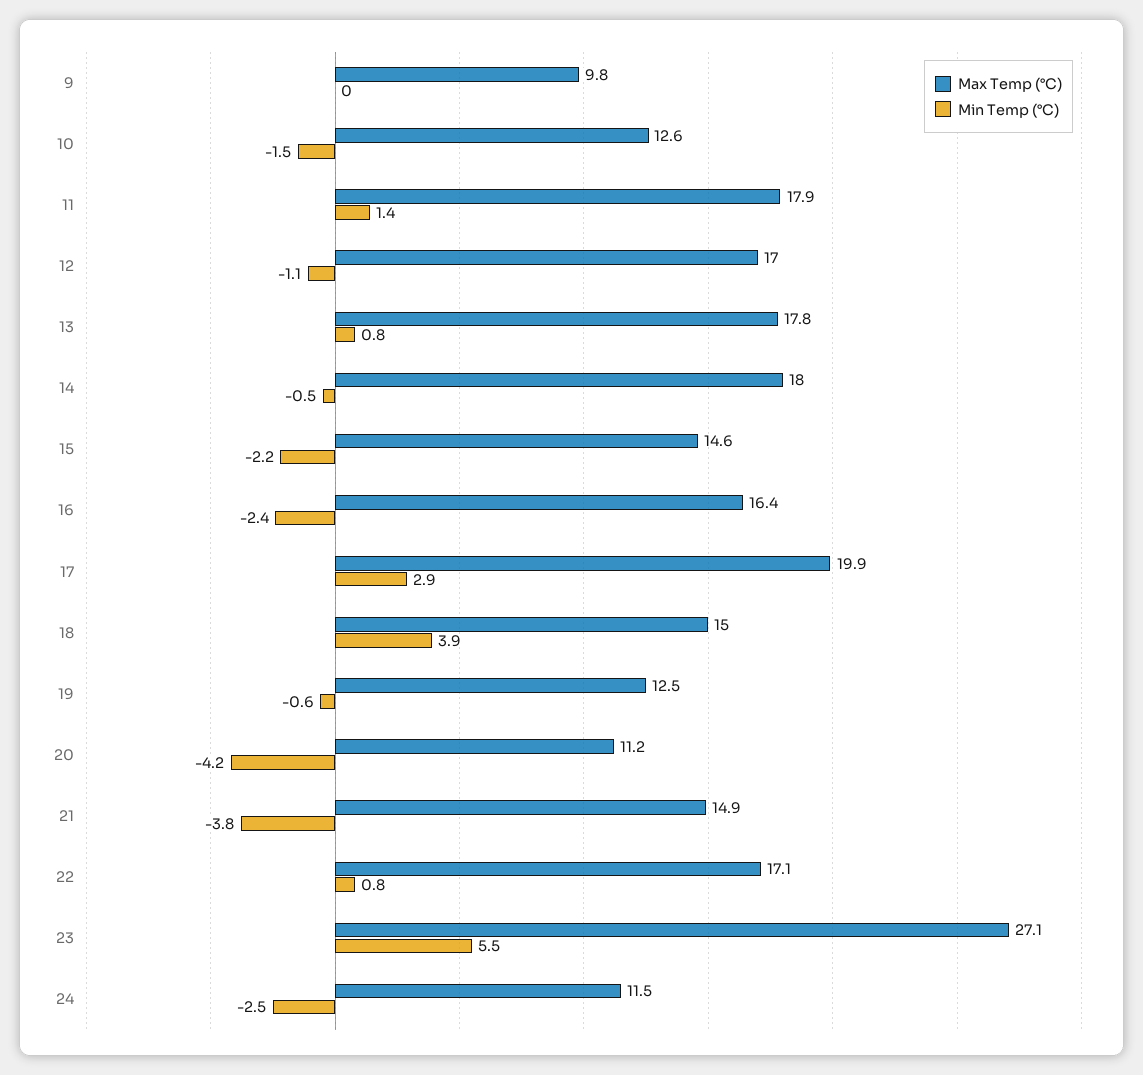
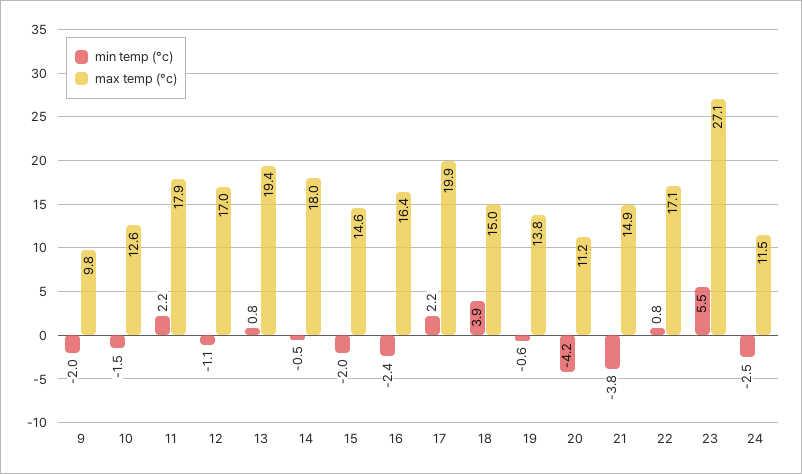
Min Temp (°C), 9: 0 -> -2
Min Temp (°C), 11: 1.4 -> 2.2
Max Temp (°C), 13: 17.8 -> 19.4
Min Temp (°C), 15: -2.2 -> -2
Min Temp (°C), 17: 2.9 -> 2.2
Max Temp (°C), 19: 12.5 -> 13.8

